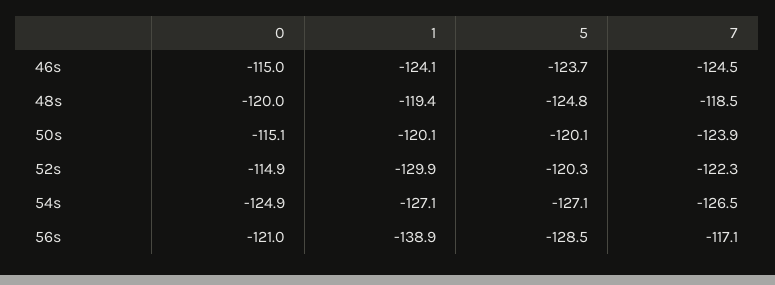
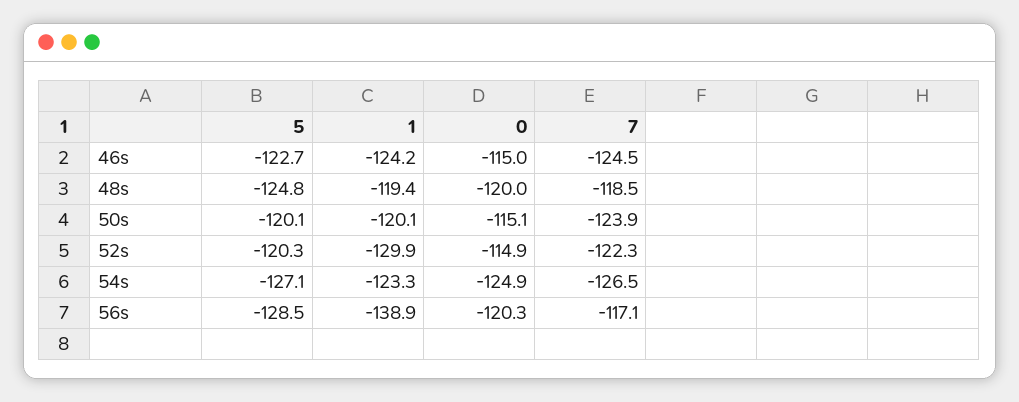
1, 46s: -124.1 -> -124.2
5, 46s: -123.7 -> -122.7
1, 54s: -127.1 -> -123.3
0, 56s: -121 -> -120.3

